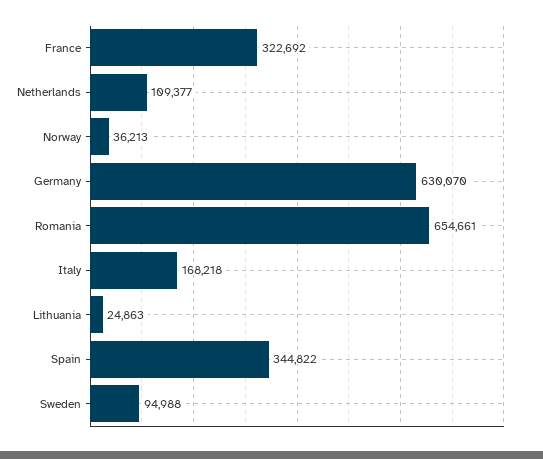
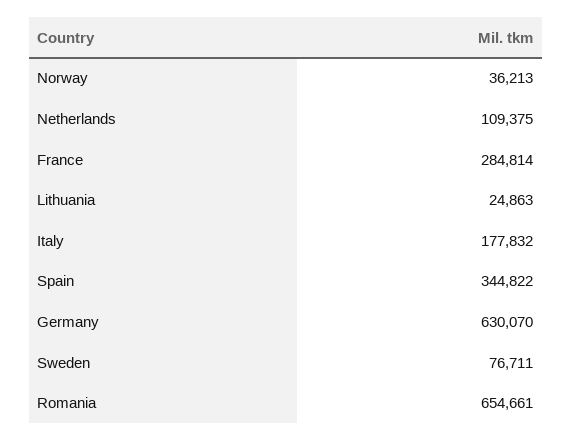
France: 322692 -> 284814
Netherlands: 109377 -> 109375
Italy: 168218 -> 177832
Sweden: 94988 -> 76711

